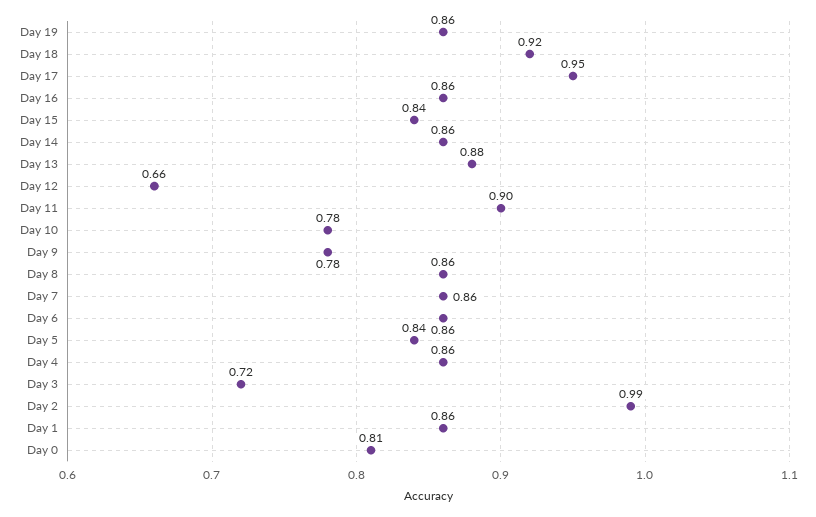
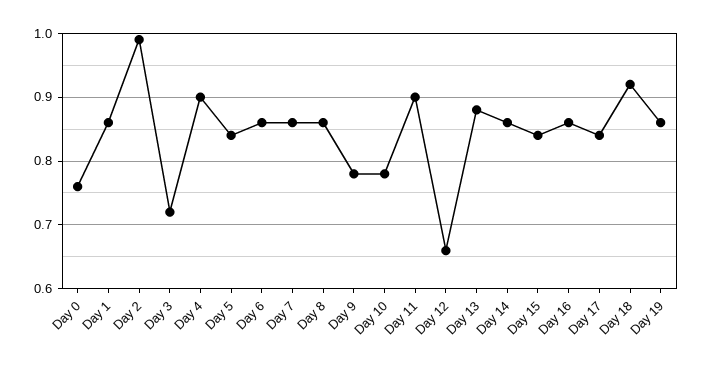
Day 17: 0.95 -> 0.84
Day 4: 0.86 -> 0.9
Day 0: 0.81 -> 0.76

